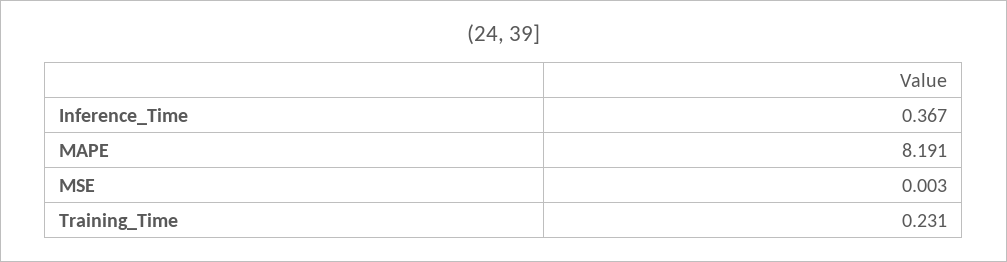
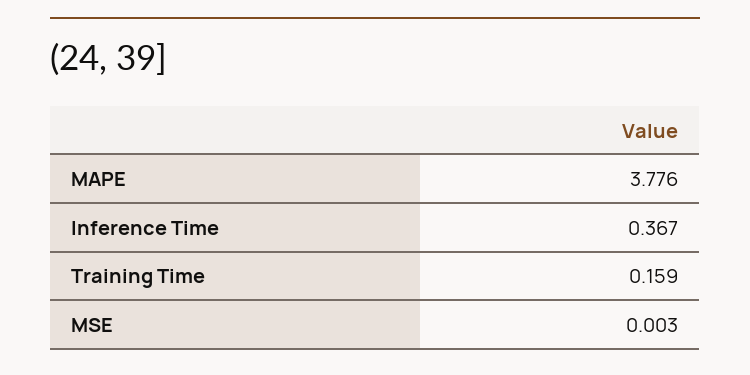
MAPE: 8.191 -> 3.776
Training_Time: 0.231 -> 0.159

